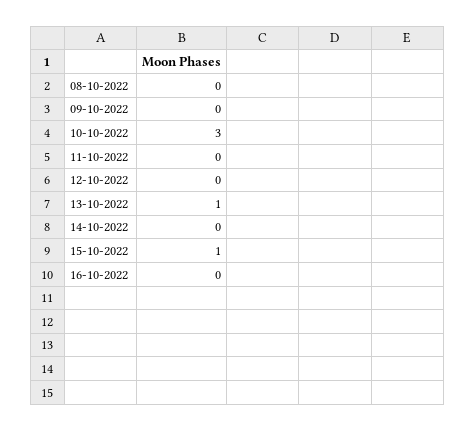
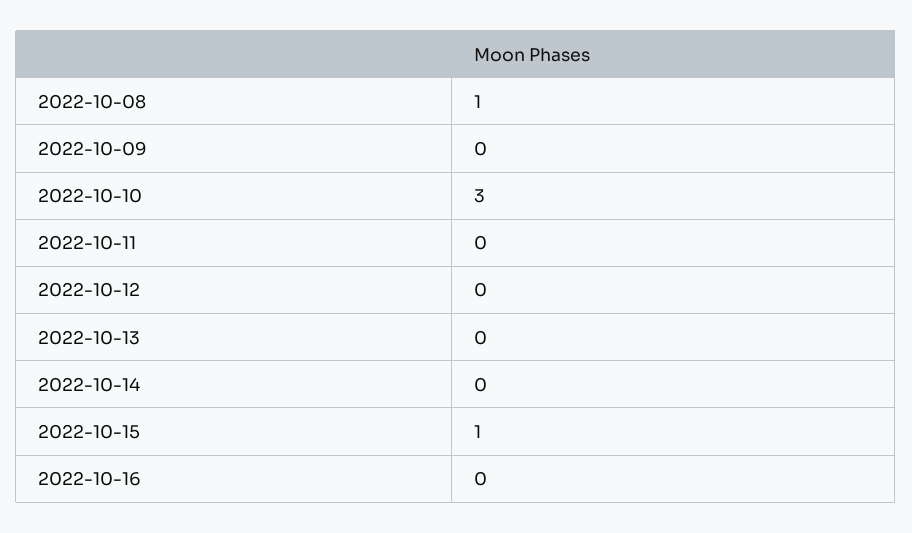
08-10-2022: 0 -> 1
13-10-2022: 1 -> 0

